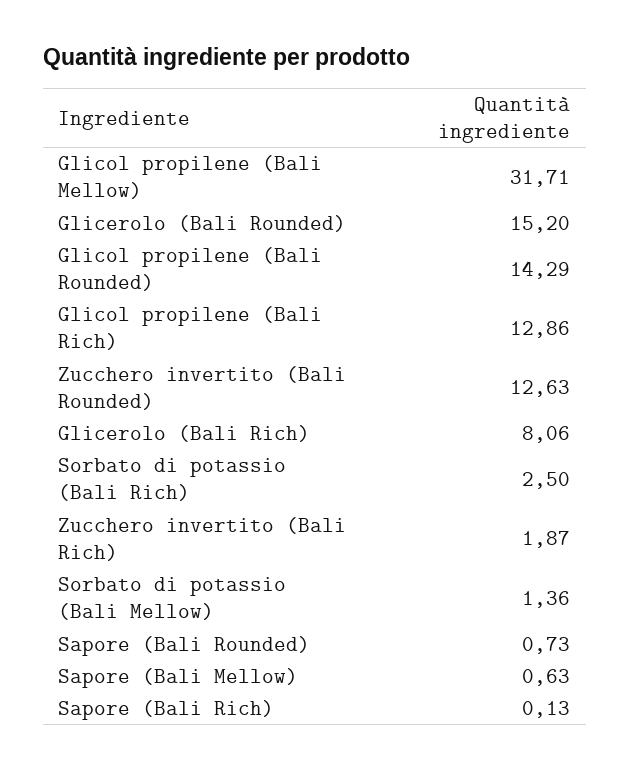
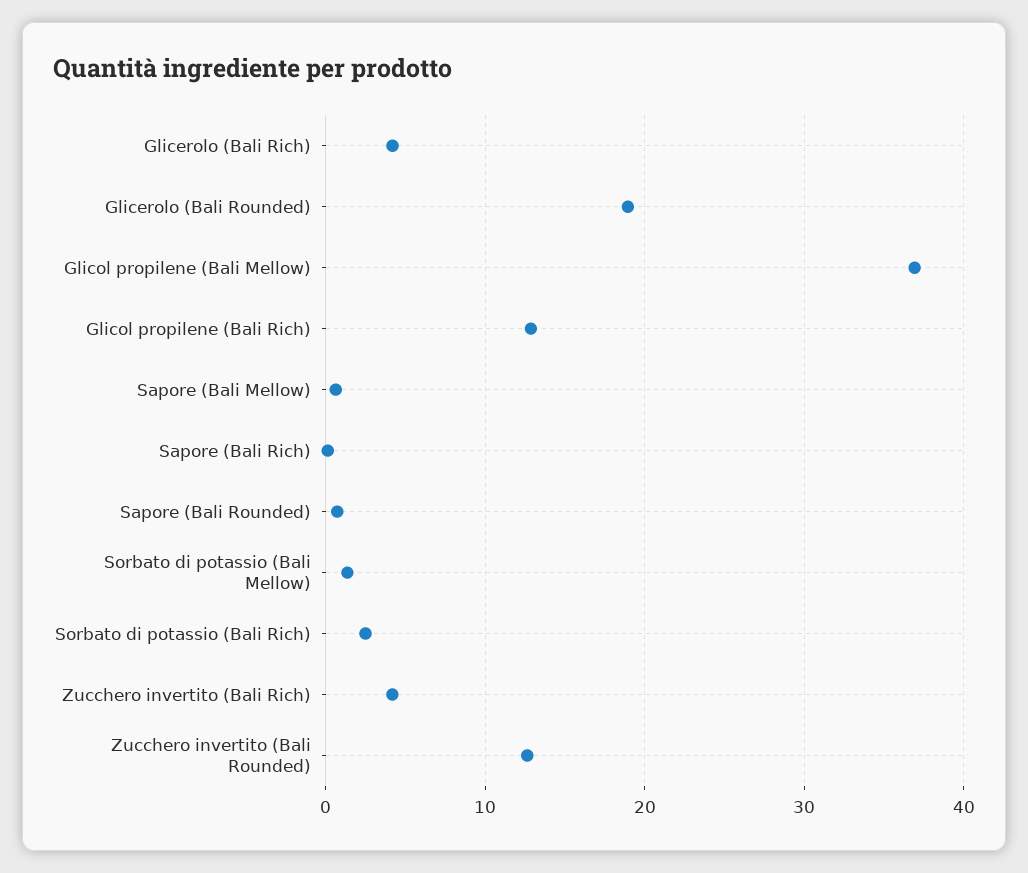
Glicol propilene (Bali Mellow): 31.71 -> 37
Glicerolo (Bali Rounded): 15.2 -> 19
Glicol propilene (Bali Rounded): 14.29 -> none
Glicerolo (Bali Rich): 8.06 -> 4
Zucchero invertito (Bali Rich): 1.87 -> 4

